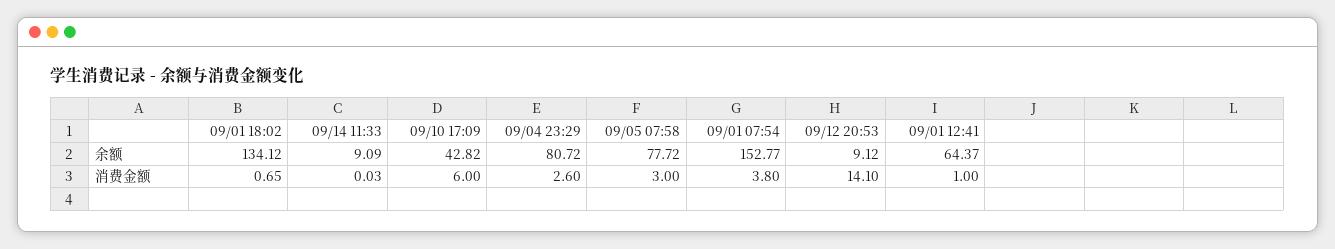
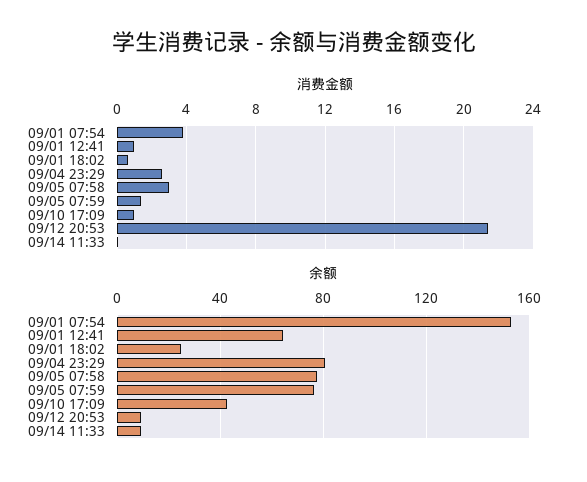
余额, 09/01 18:02: 134.12 -> 25
消费金额, 09/10 17:09: 6 -> 1
消费金额, 09/12 20:53: 14.1 -> 21.5
消费金额, 09/05 07:59: none -> 1.5
余额, 09/05 07:59: none -> 75

